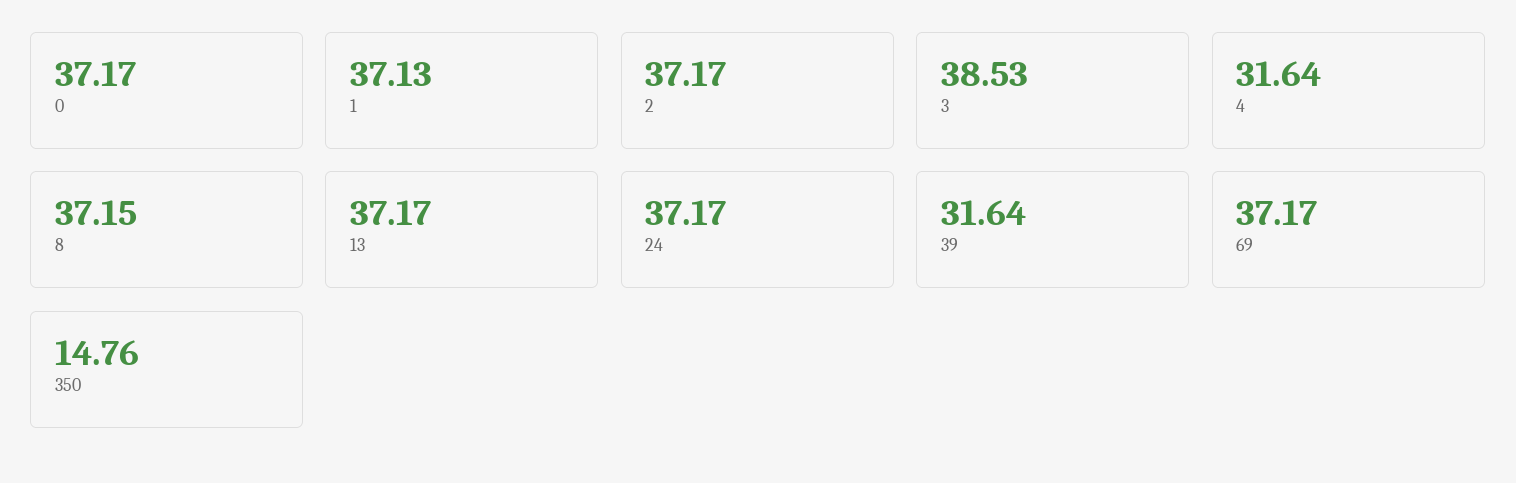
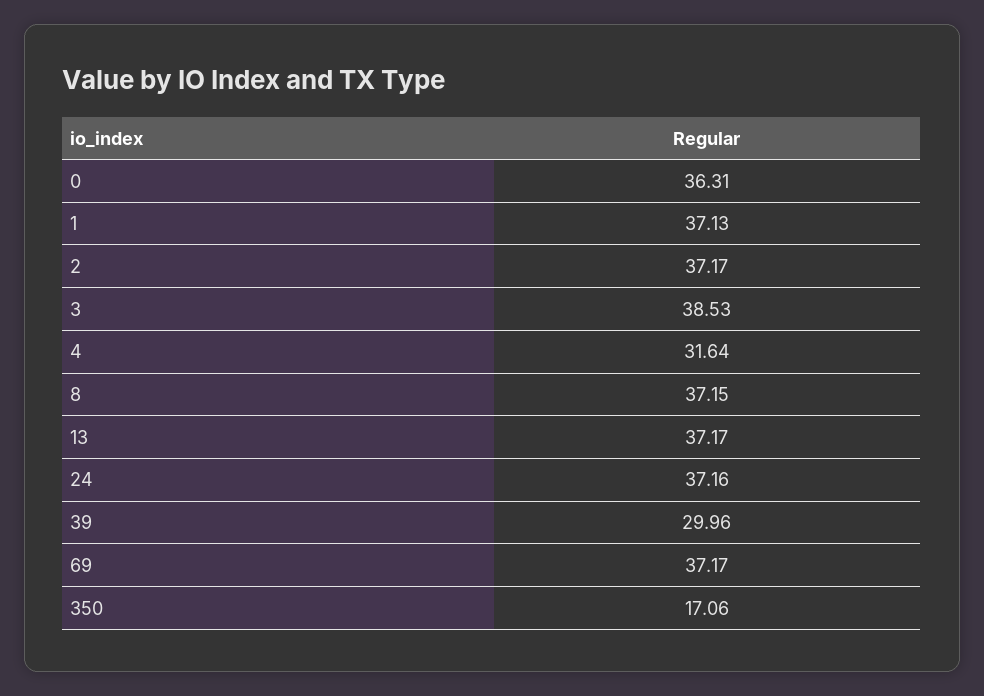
0: 37.17 -> 36.31
24: 37.17 -> 37.16
39: 31.64 -> 29.96
350: 14.76 -> 17.06

